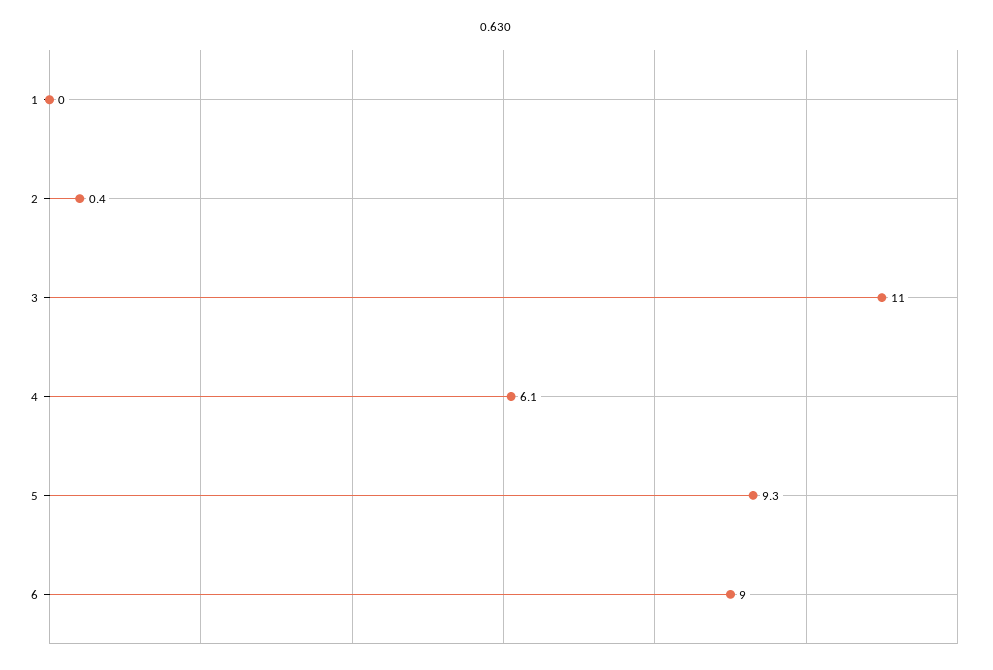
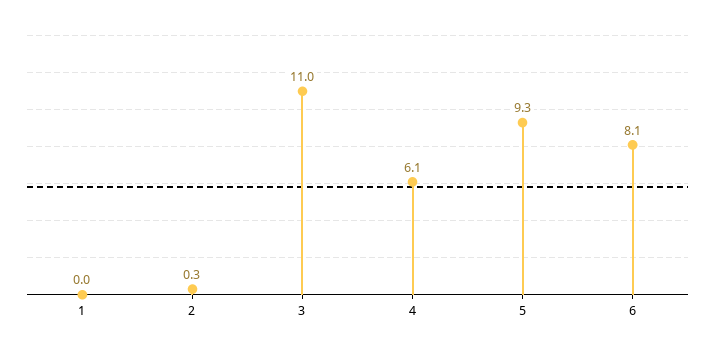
2: 0.4 -> 0.3
6: 9 -> 8.1

